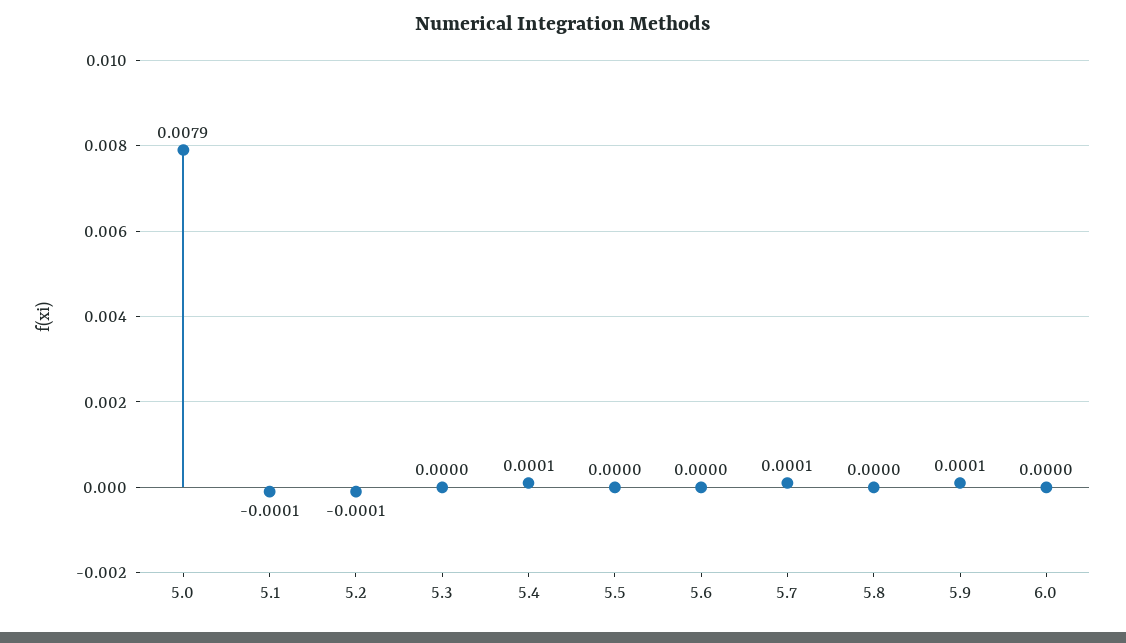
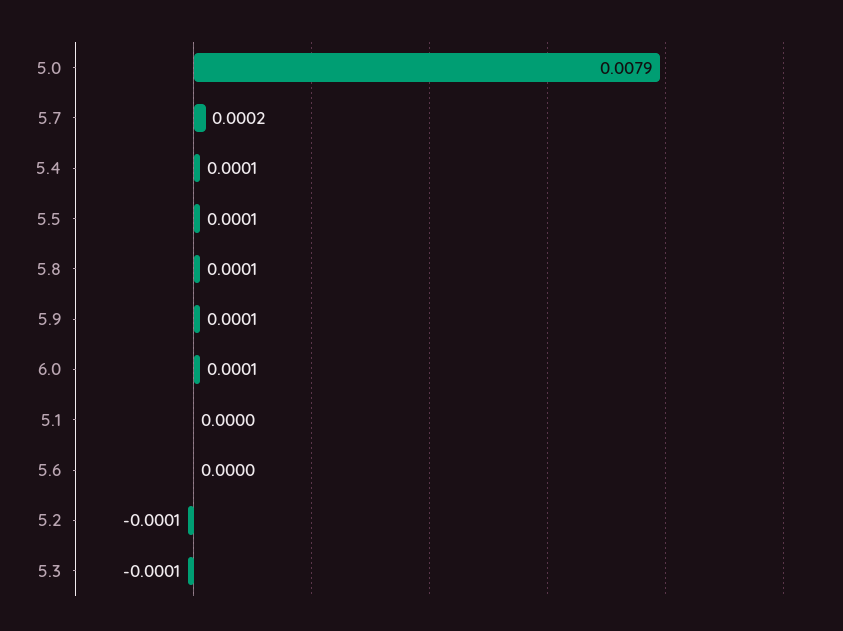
5.1: -0.0001 -> 0
5.3: 0 -> -0.0001
5.5: 0 -> 0.0001
5.7: 0.0001 -> 0.0002
5.8: 0 -> 0.0001
6.0: 0 -> 0.0001

